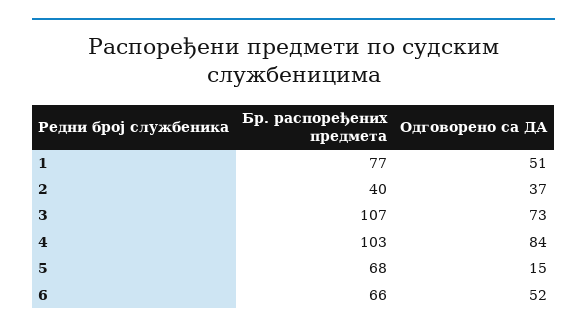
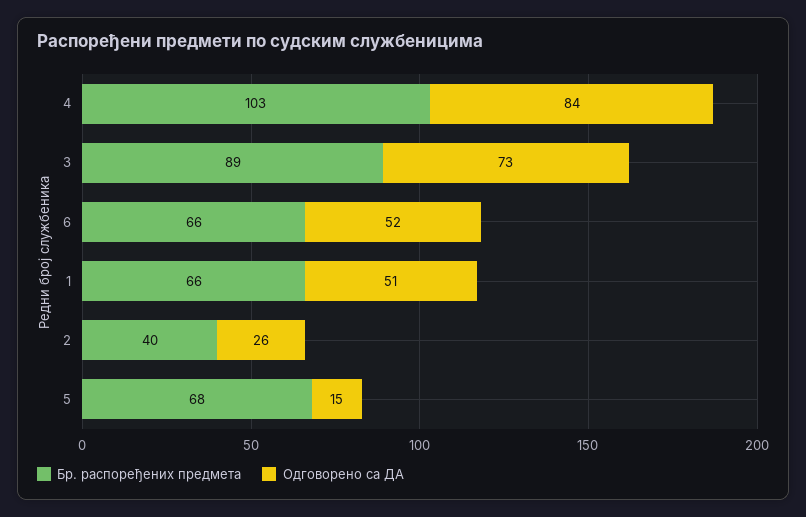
Бр. распоређених предмета, 1: 77 -> 66
Одговорено са ДА, 2: 37 -> 26
Бр. распоређених предмета, 3: 107 -> 89

